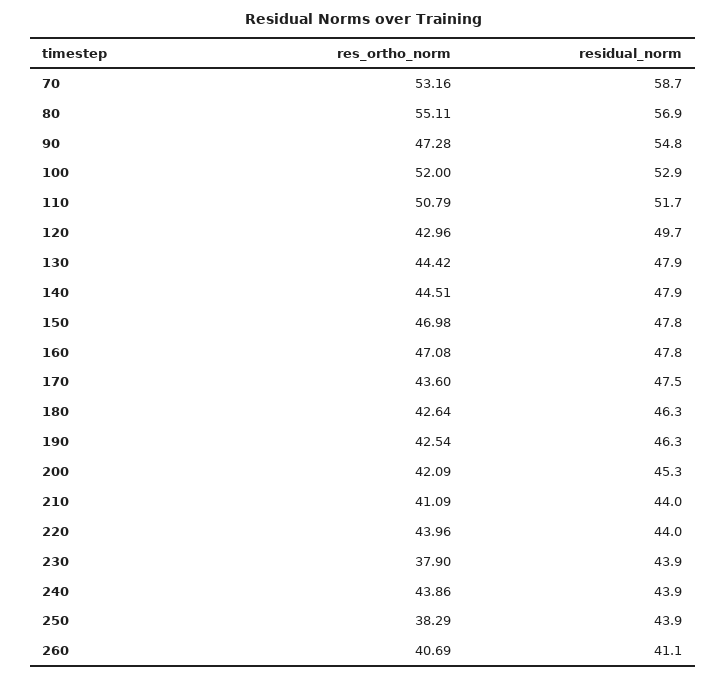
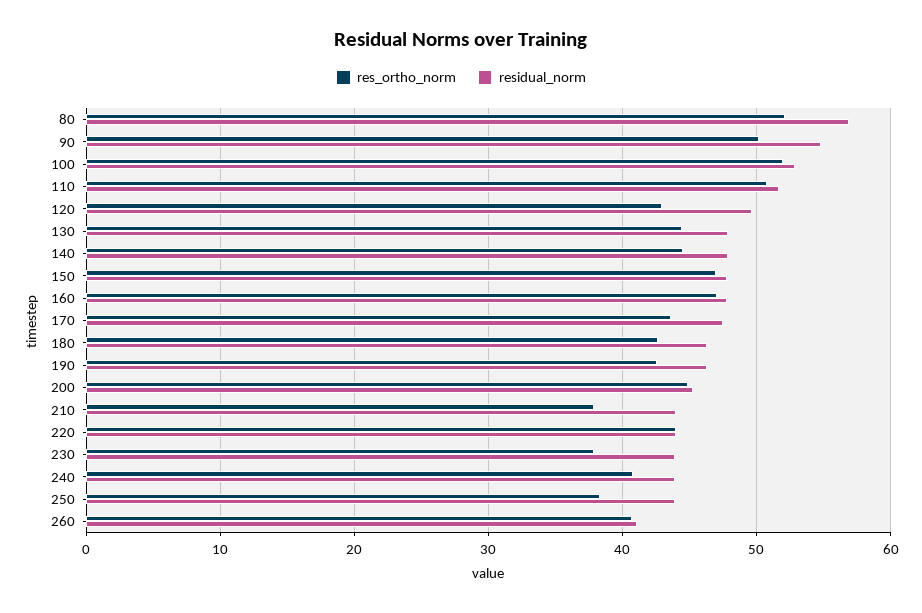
res_ortho_norm, 70: 53.16 -> none
residual_norm, 70: 58.7 -> none
res_ortho_norm, 80: 55.11 -> 52
res_ortho_norm, 90: 47.28 -> 50
res_ortho_norm, 200: 42.09 -> 45
res_ortho_norm, 210: 41.09 -> 38
res_ortho_norm, 240: 43.86 -> 41

